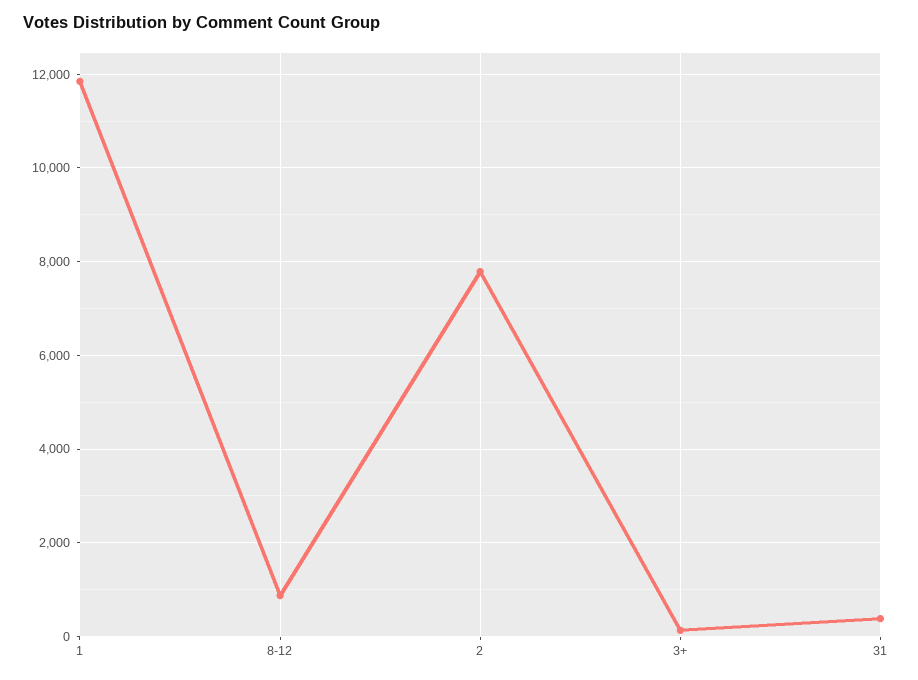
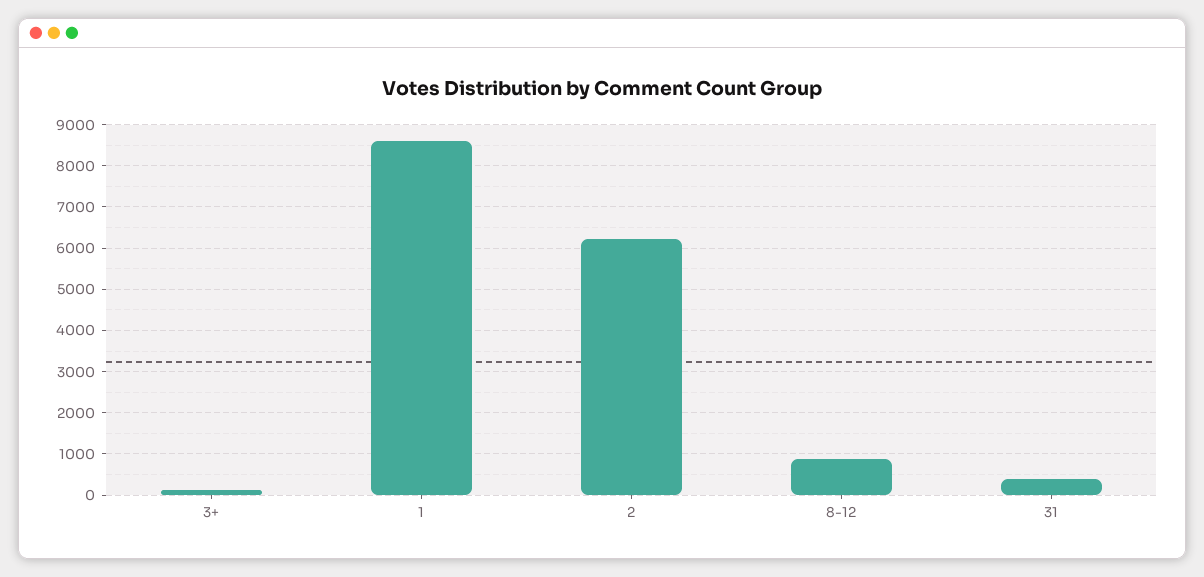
1: 11800 -> 8600
2: 7800 -> 6200

